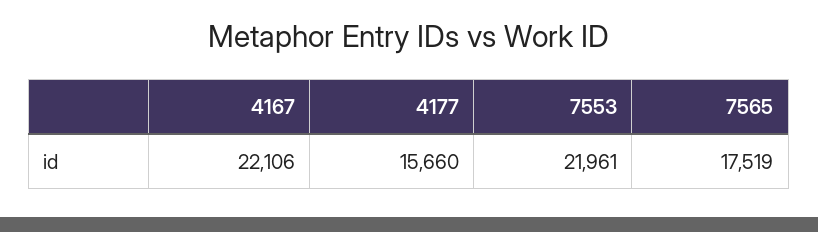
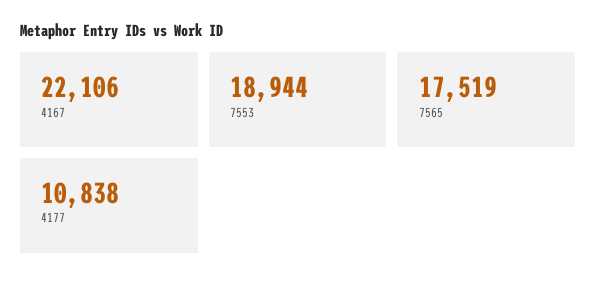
4177: 15660 -> 10838
7553: 21961 -> 18944

